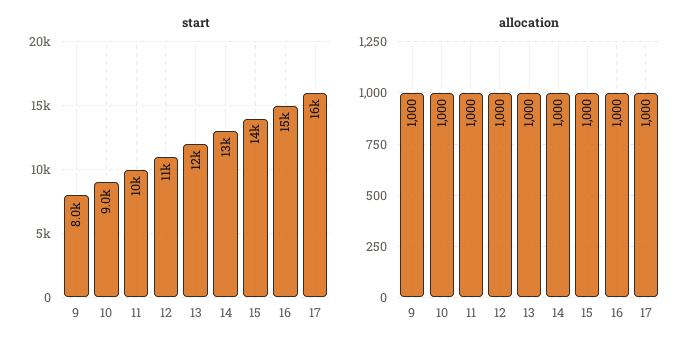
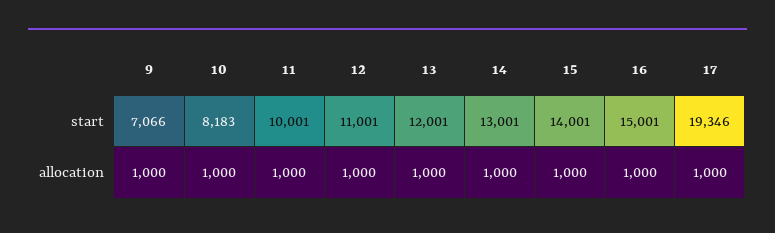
start, 9: 8000 -> 7066
start, 10: 9000 -> 8183
start, 17: 16000 -> 19346

